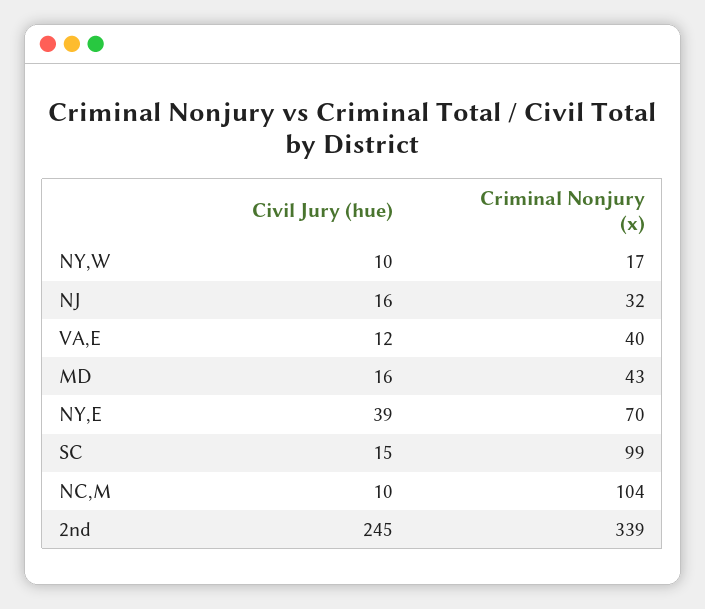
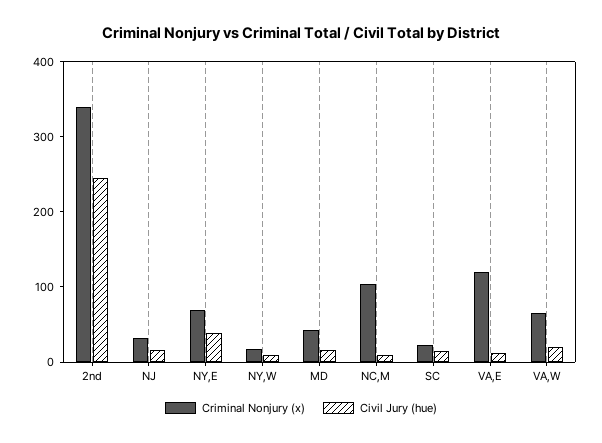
Criminal Nonjury (x), VA,E: 40 -> 120
Criminal Nonjury (x), SC: 99 -> 20
Criminal Nonjury (x), VA,W: none -> 60
Civil Jury (hue), VA,W: none -> 20

